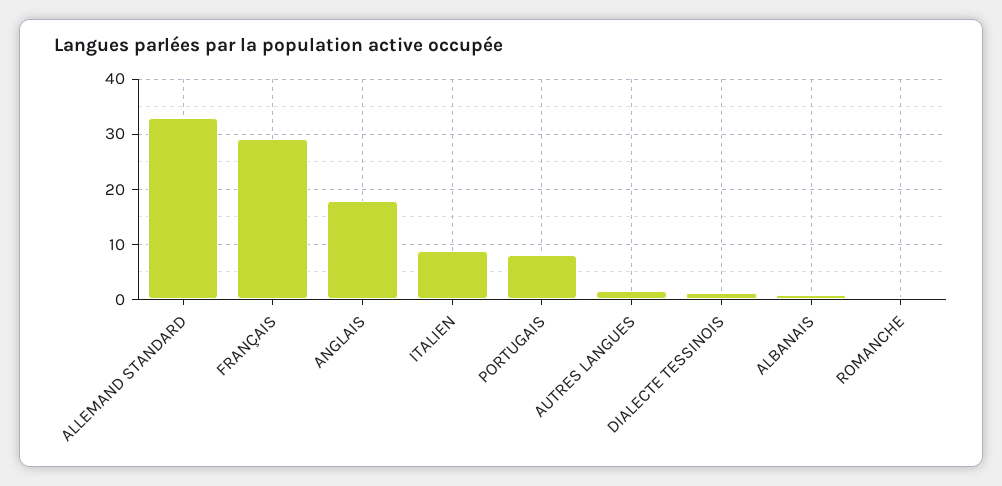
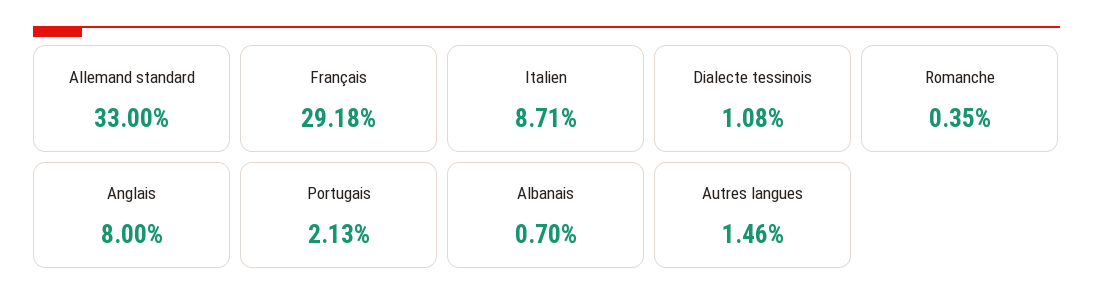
ANGLAIS: 18 -> 8
PORTUGAIS: 8 -> 2.13

